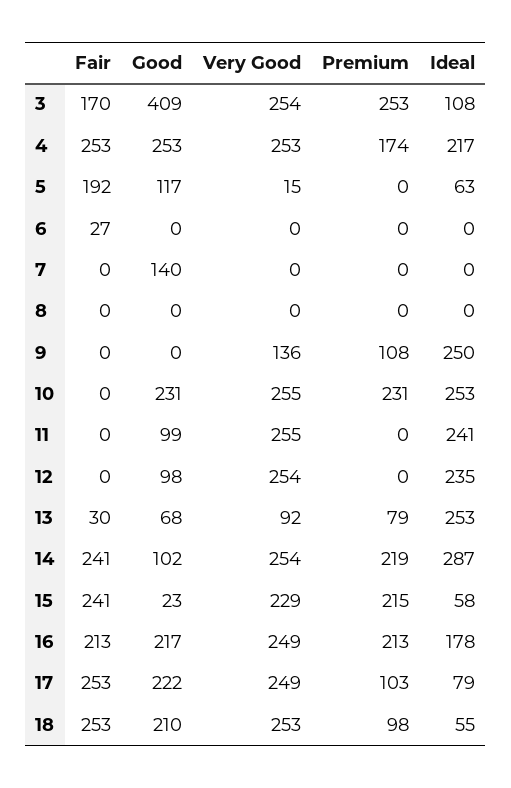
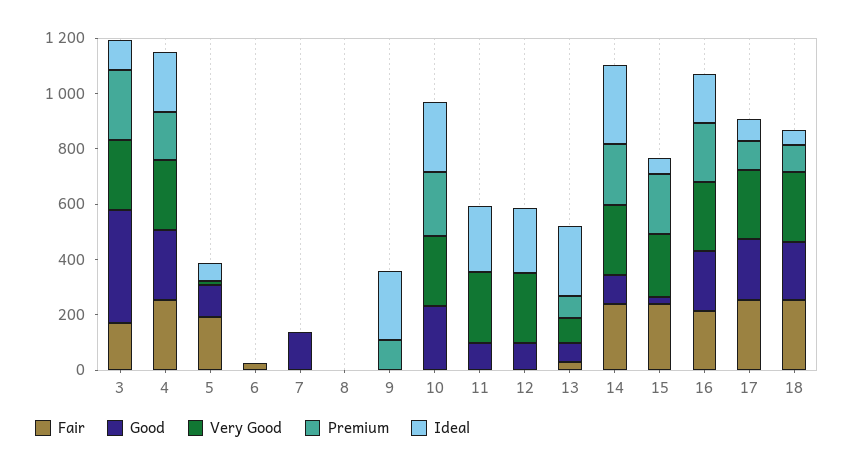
Very Good, 9: 136 -> 0

